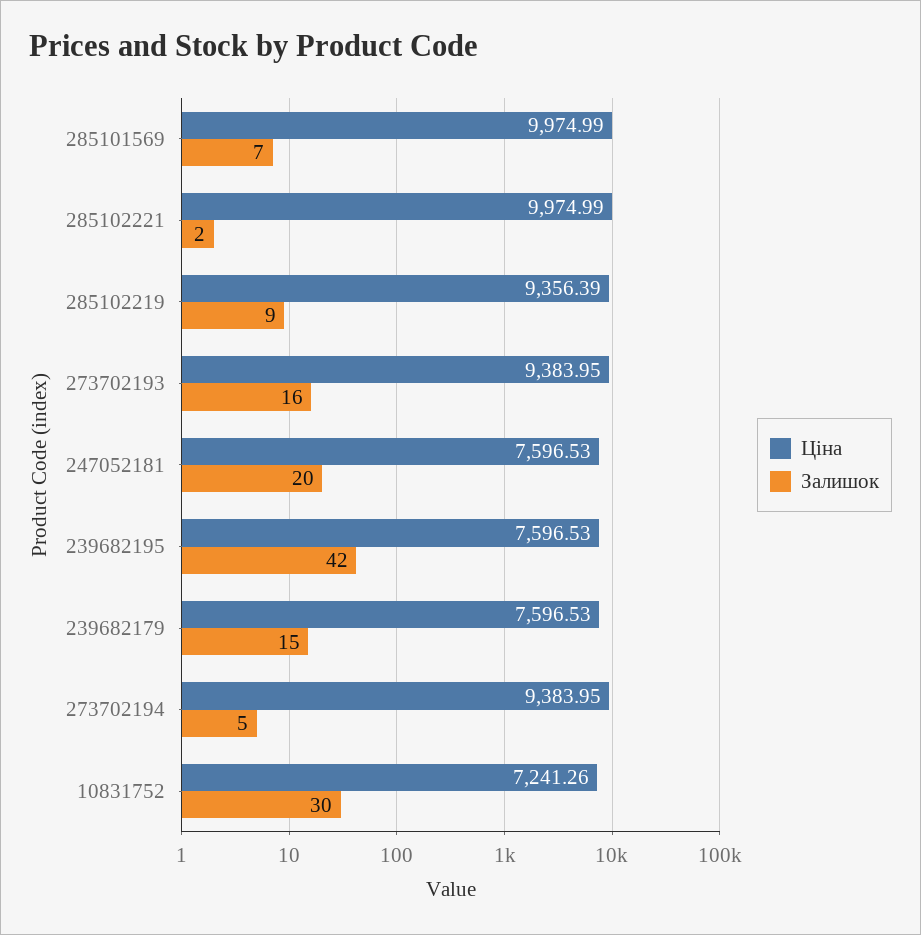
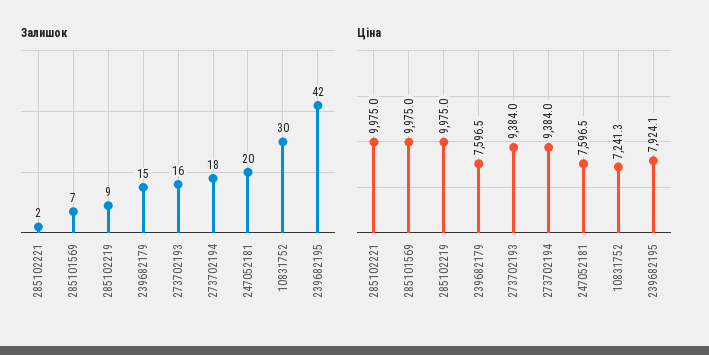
Ціна, 285102219: 9356.39 -> 9975
Ціна, 239682195: 7596.53 -> 7924.1
Залишок, 273702194: 5 -> 18

